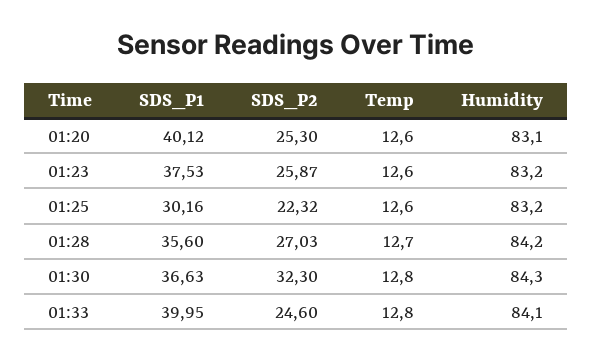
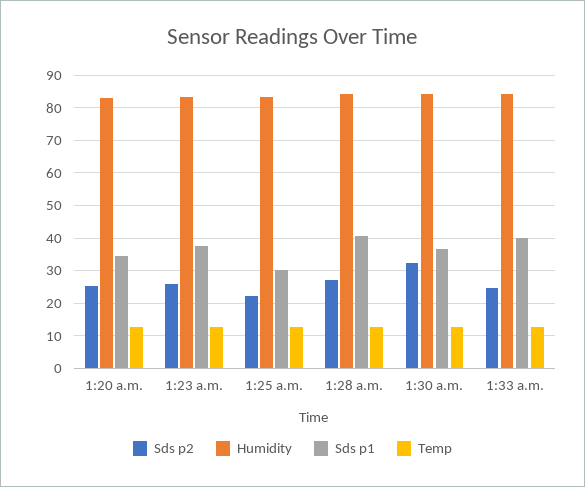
SDS_P1, 01:20: 40.12 -> 34
SDS_P1, 01:28: 35.6 -> 40

